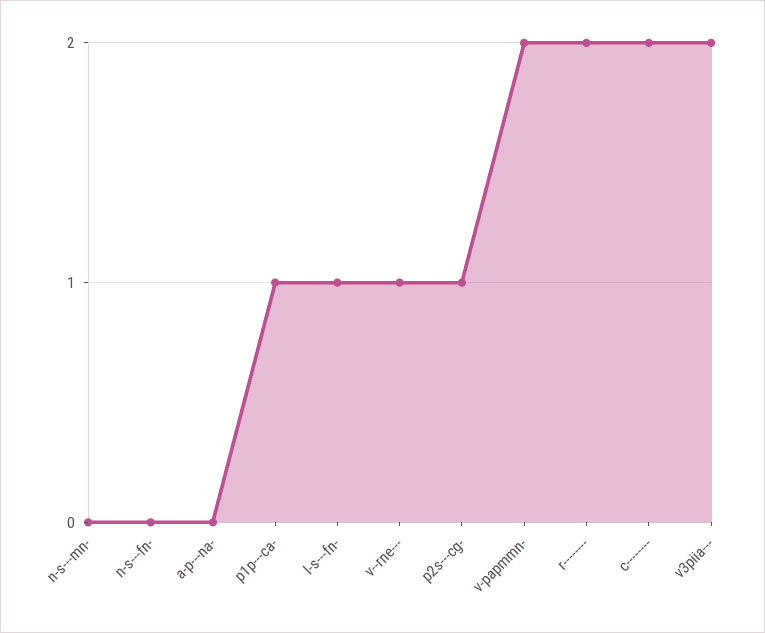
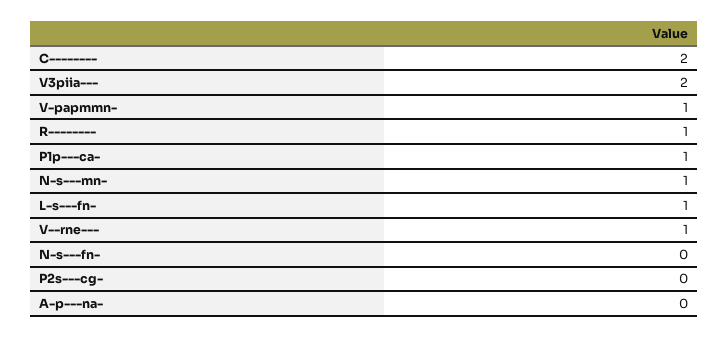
n-s---mn-: 0 -> 1
p2s---cg-: 1 -> 0
v-papmmn-: 2 -> 1
r--------: 2 -> 1

